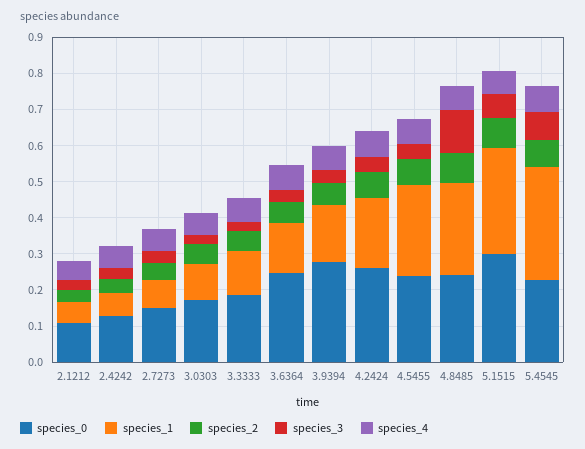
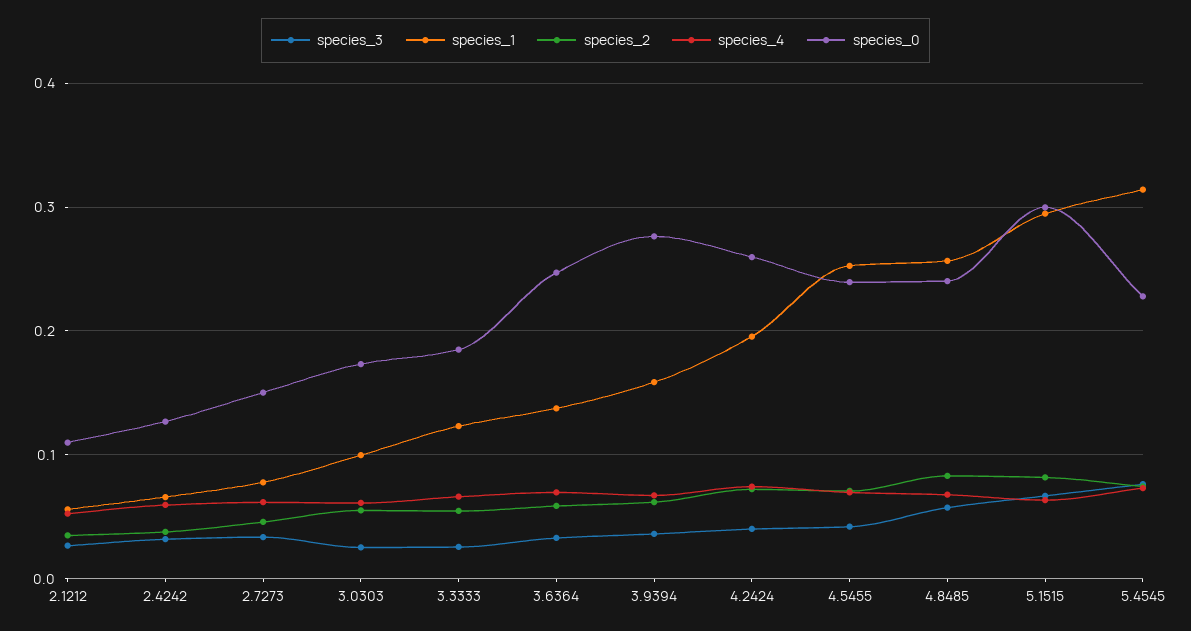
species_3, 4.8485: 0.125 -> 0.06

